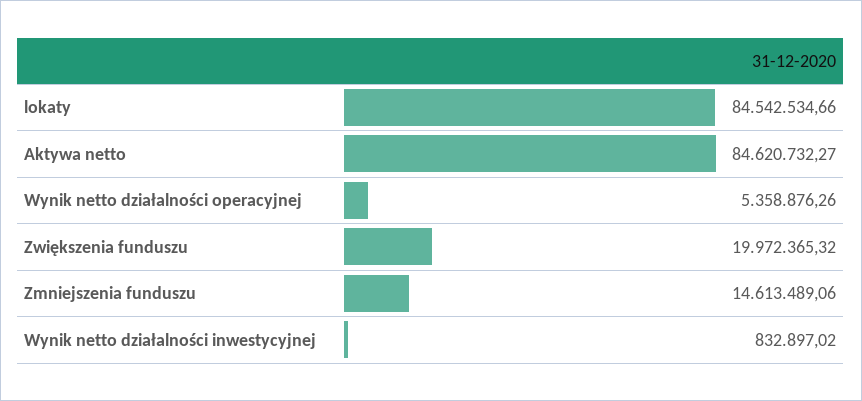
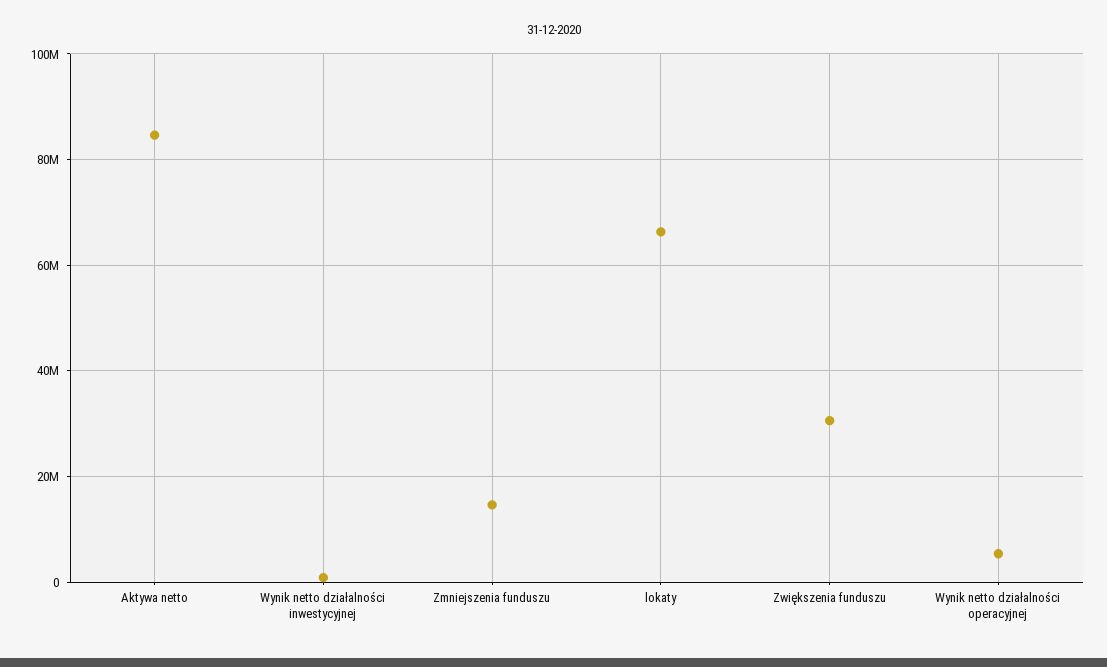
lokaty: 84542534.66 -> 66000000
Zwiększenia funduszu: 19972365.32 -> 30000000

